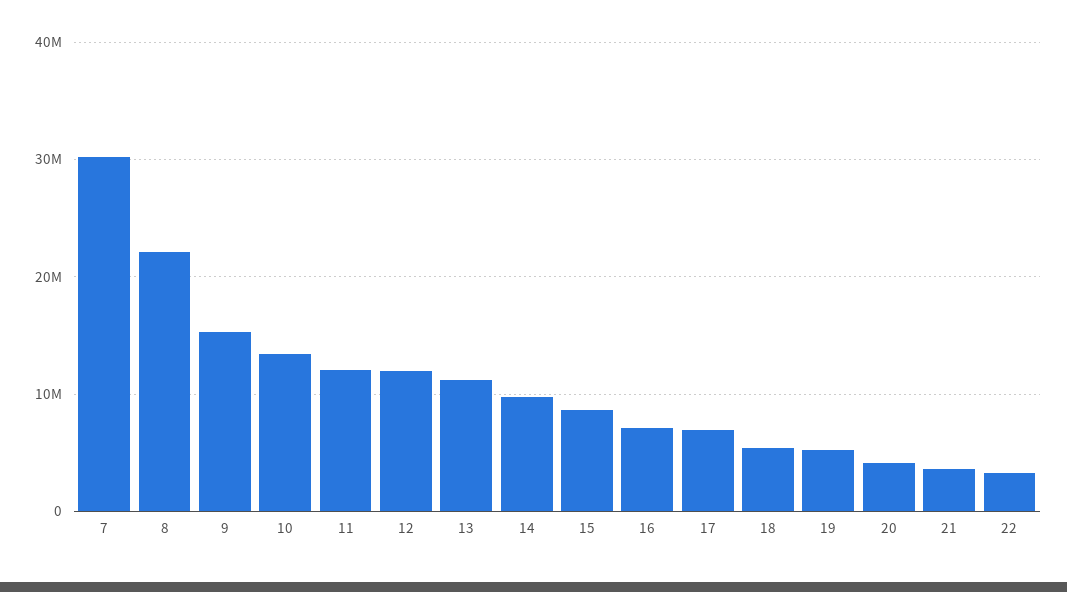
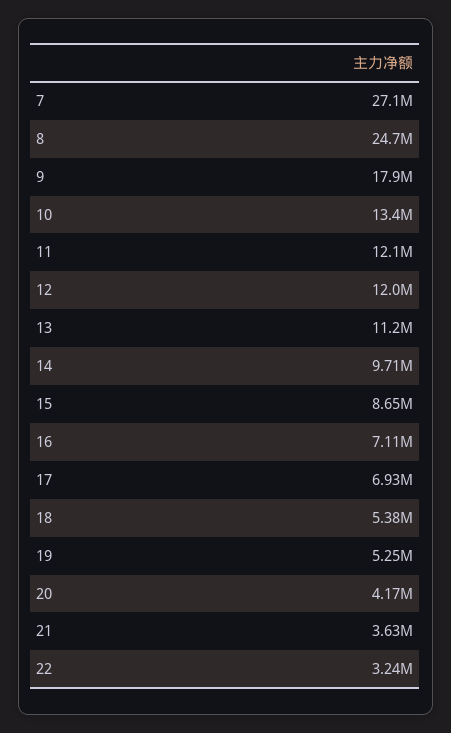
7: 30000000 -> 27100000
8: 22000000 -> 24700000
9: 15000000 -> 17900000

